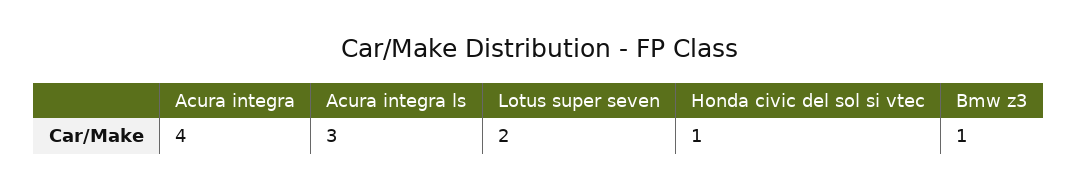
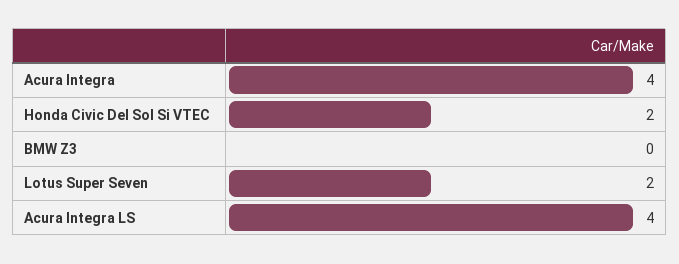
Acura integra ls: 3 -> 4
Honda civic del sol si vtec: 1 -> 2
Bmw z3: 1 -> 0

